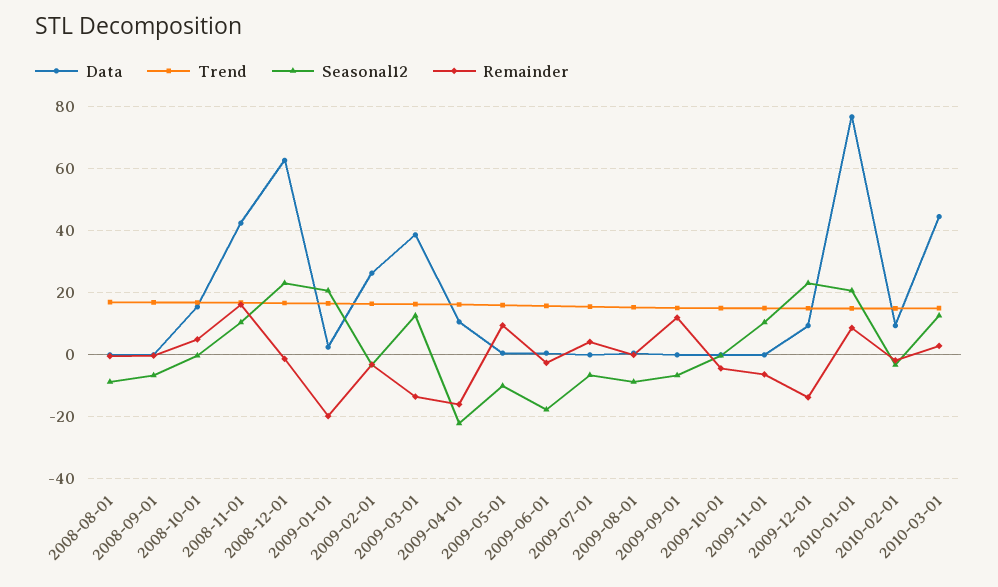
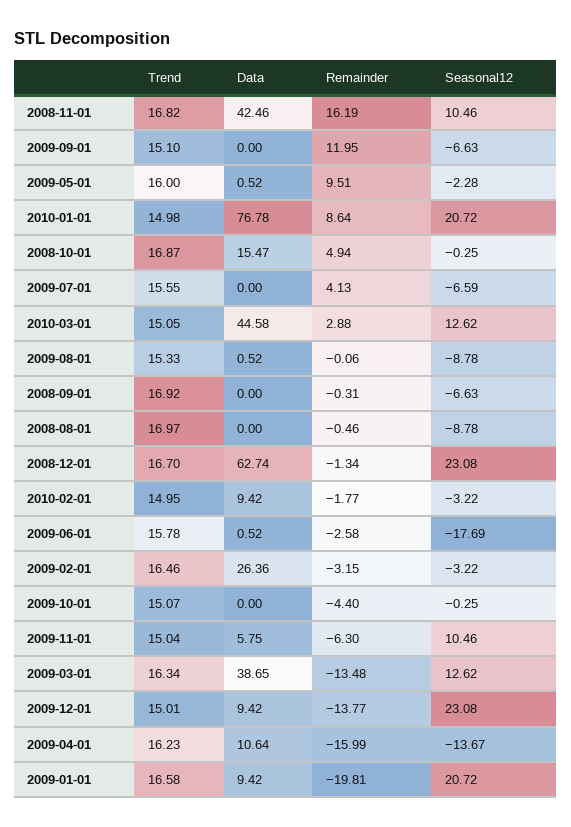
Data, 2009-01-01: 2 -> 9.42
Seasonal12, 2009-04-01: -22 -> -13.67
Seasonal12, 2009-05-01: -10 -> -2.28
Data, 2009-11-01: 0 -> 5.75

